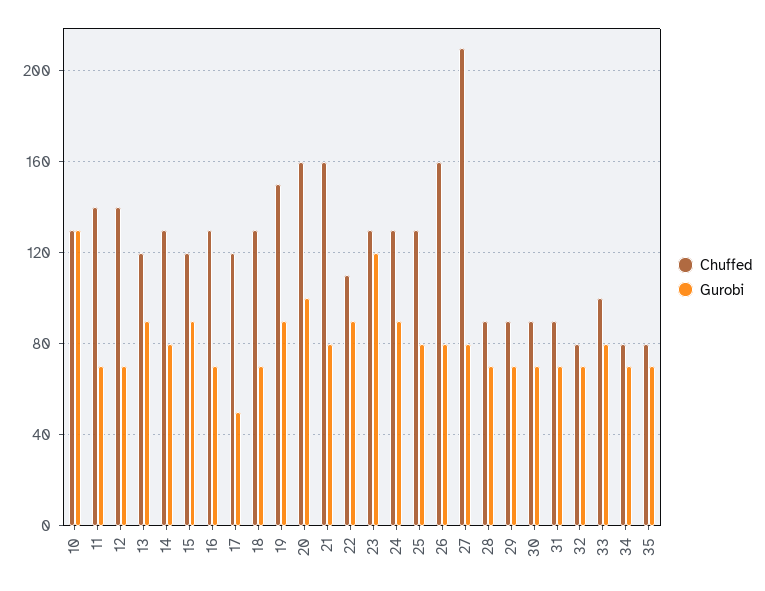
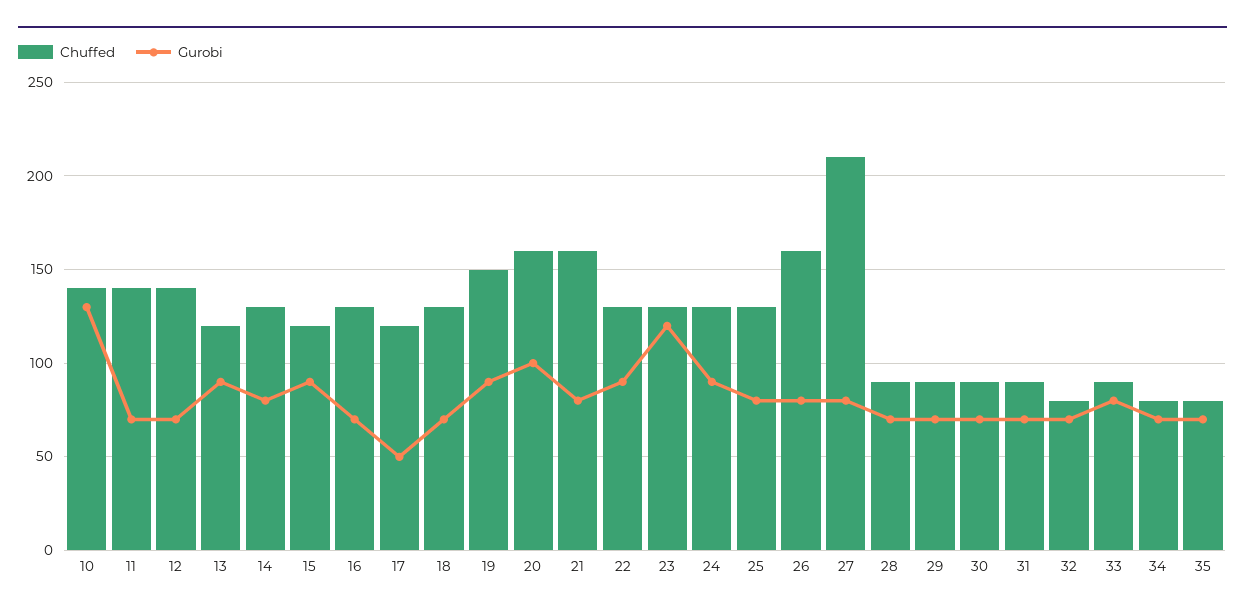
Chuffed, 10: 130 -> 140
Chuffed, 22: 110 -> 130
Chuffed, 33: 100 -> 90

